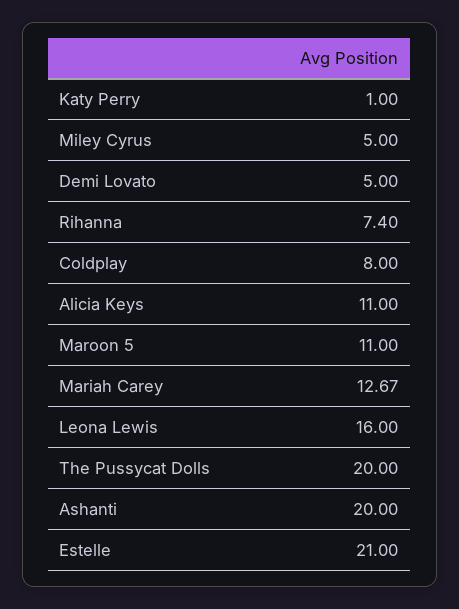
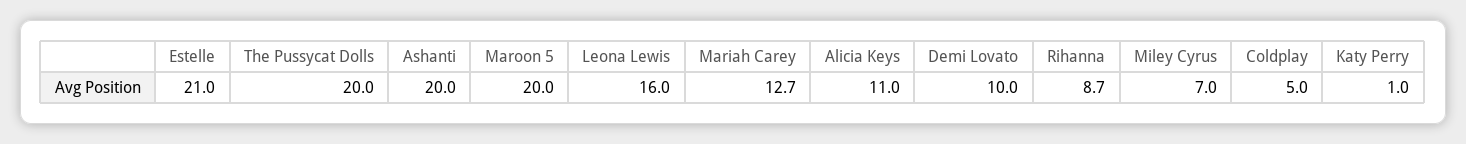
Miley Cyrus: 5 -> 7
Demi Lovato: 5 -> 10
Rihanna: 7.4 -> 8.7
Coldplay: 8 -> 5
Maroon 5: 11 -> 20

